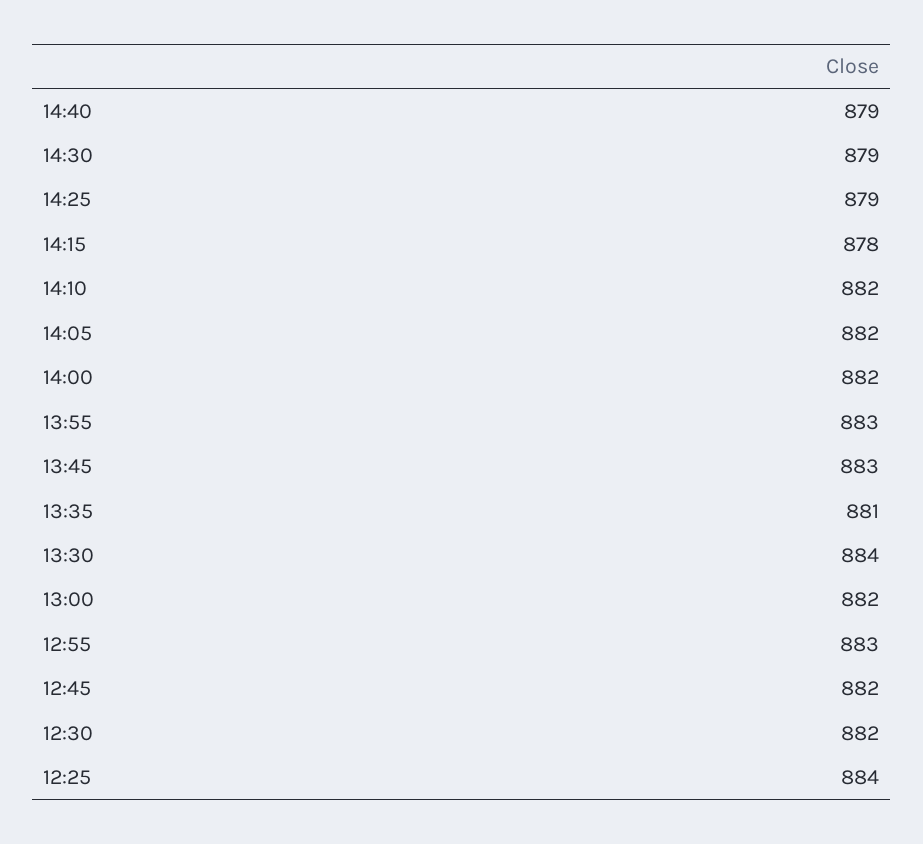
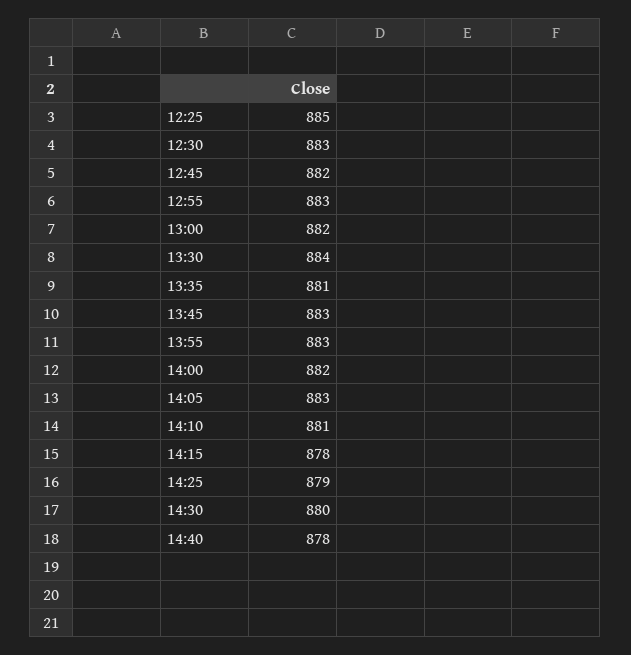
14:40: 879 -> 878
14:30: 879 -> 880
14:10: 882 -> 881
14:05: 882 -> 883
12:30: 882 -> 883
12:25: 884 -> 885

